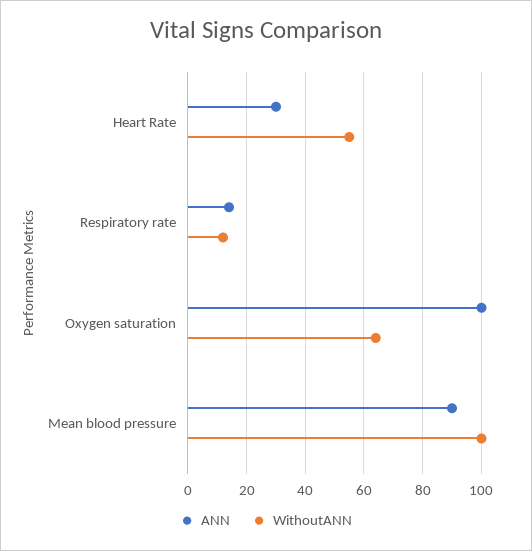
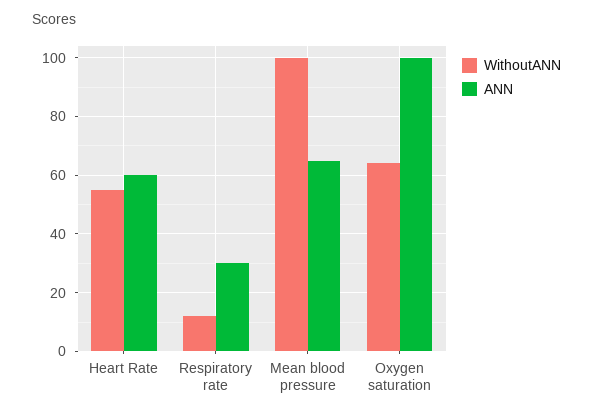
ANN, Heart Rate: 30 -> 60
ANN, Respiratory rate: 15 -> 30
ANN, Mean blood pressure: 90 -> 65

